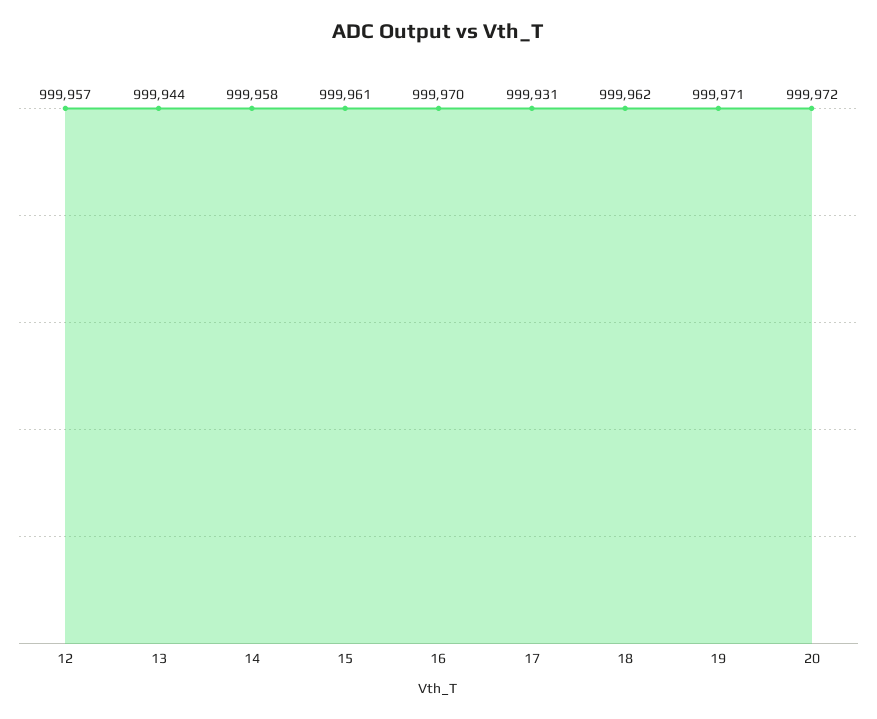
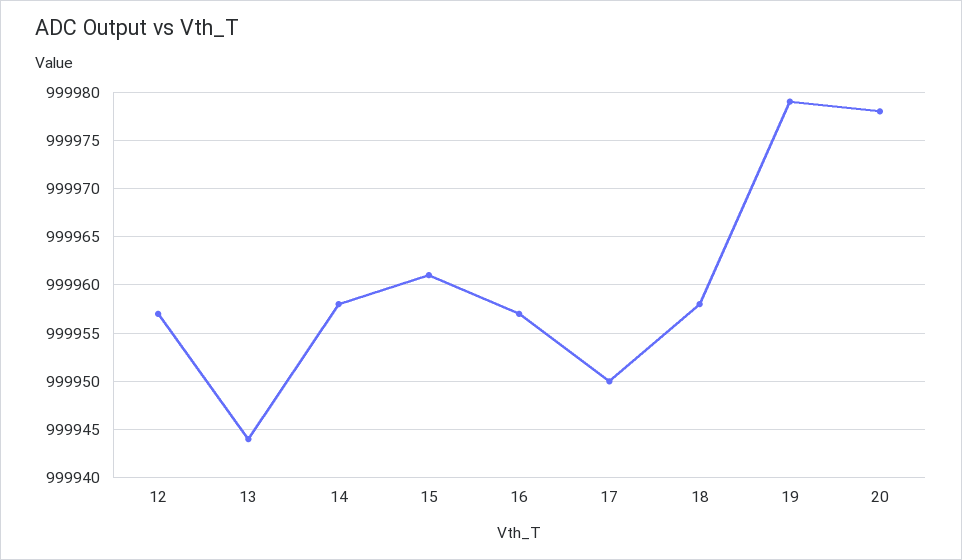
16: 999970 -> 999957
17: 999931 -> 999950
18: 999962 -> 999958
19: 999971 -> 999979
20: 999972 -> 999978

